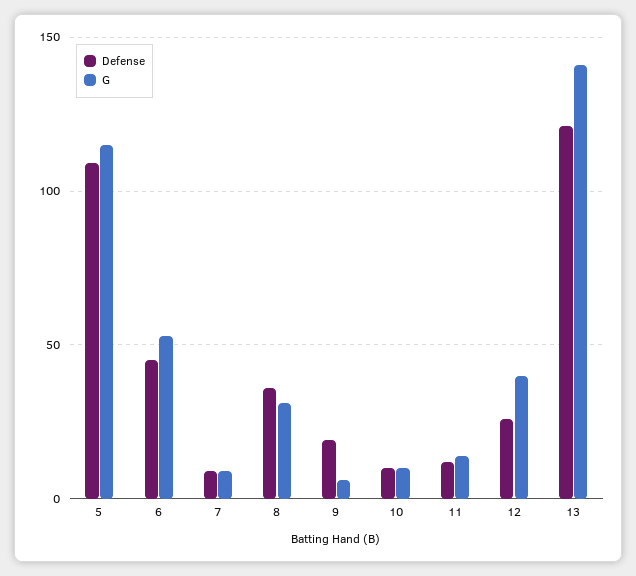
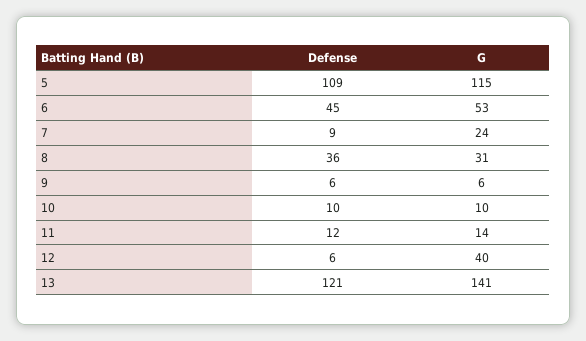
G, 7: 10 -> 24
Defense, 9: 20 -> 6
Defense, 12: 25 -> 6

